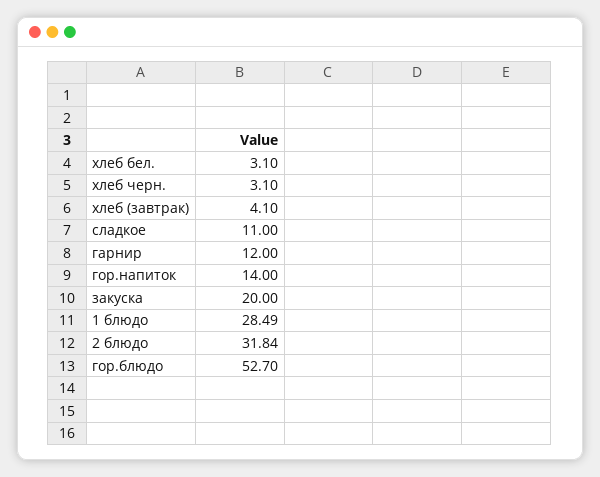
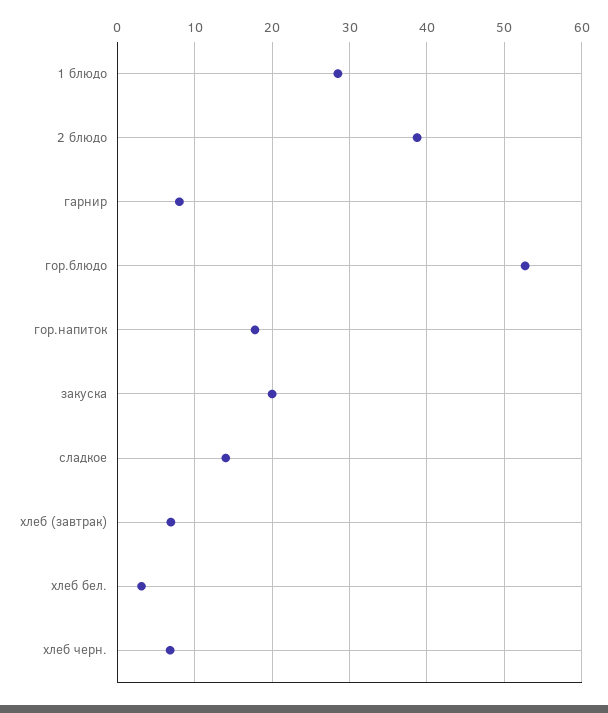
хлеб черн.: 3.1 -> 7
хлеб (завтрак): 4.1 -> 7
сладкое: 11 -> 14
гарнир: 12 -> 8
гор.напиток: 14 -> 18
2 блюдо: 31.84 -> 39

